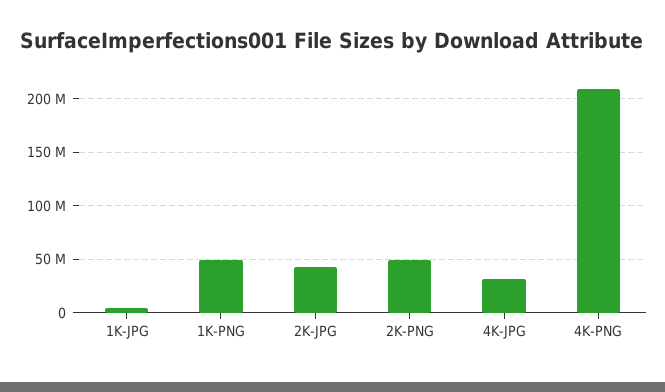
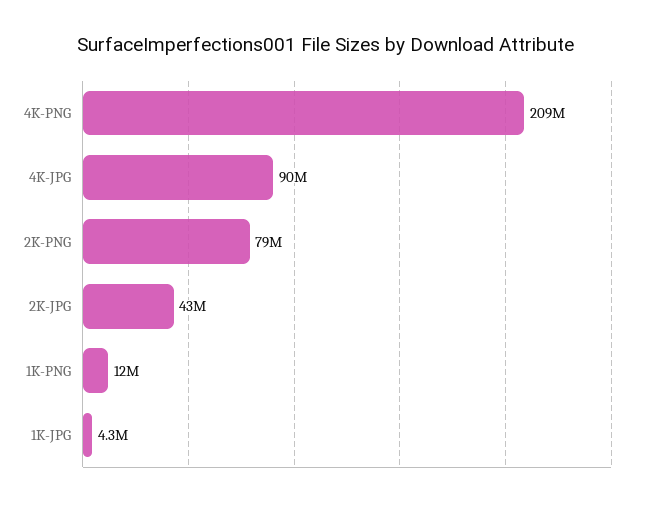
1K-PNG: 50000000 -> 12000000
2K-PNG: 50000000 -> 79000000
4K-JPG: 30000000 -> 90000000

